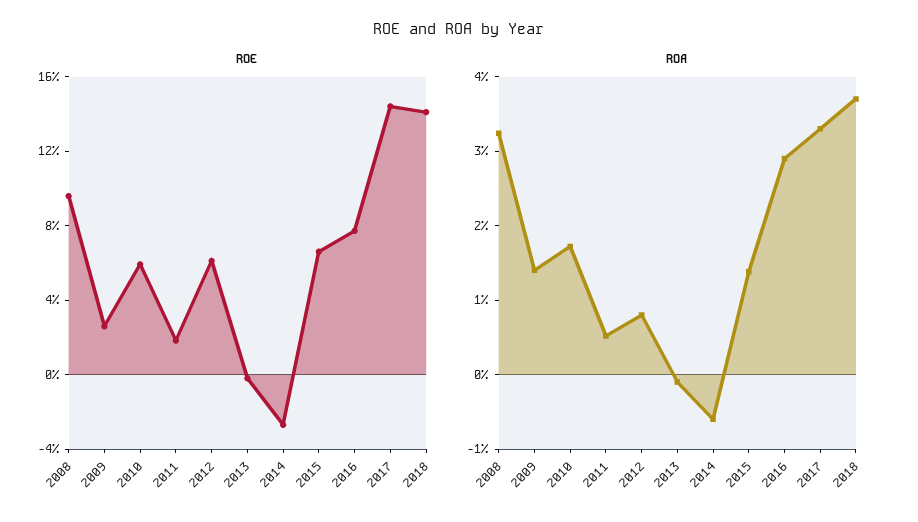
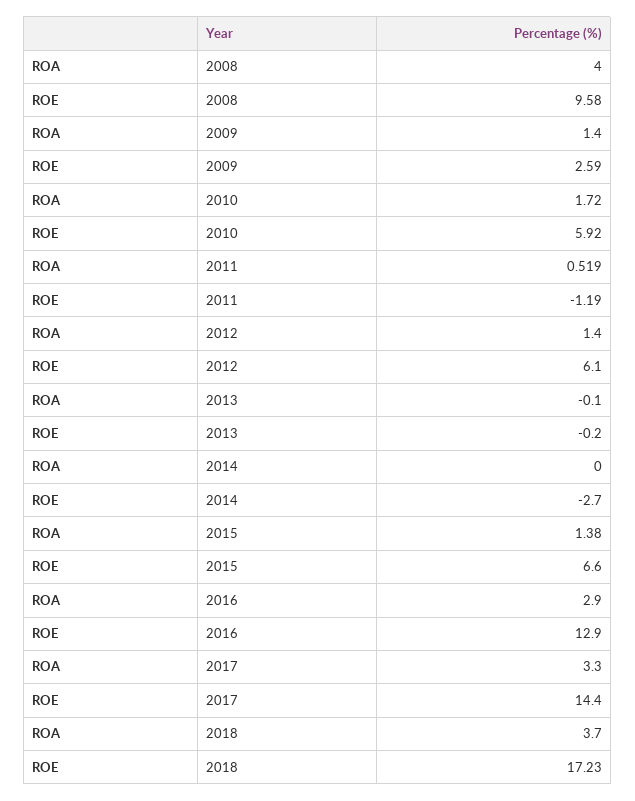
ROE, 2011: 2 -> -1.19
ROE, 2016: 8 -> 12.9
ROE, 2018: 14 -> 17.23
ROA, 2008: 3.2 -> 4
ROA, 2012: 0.8 -> 1.4
ROA, 2014: -0.6 -> 0

